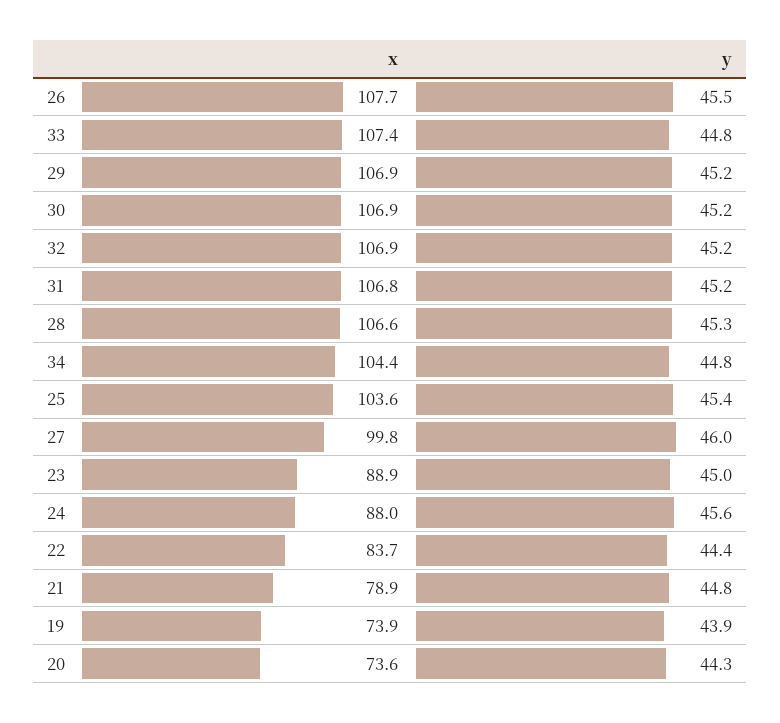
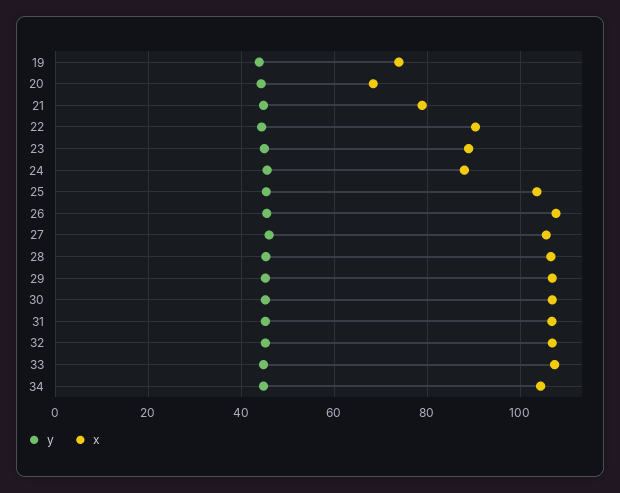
x, 27: 99.8 -> 106
x, 22: 83.7 -> 90
x, 20: 73.6 -> 68

